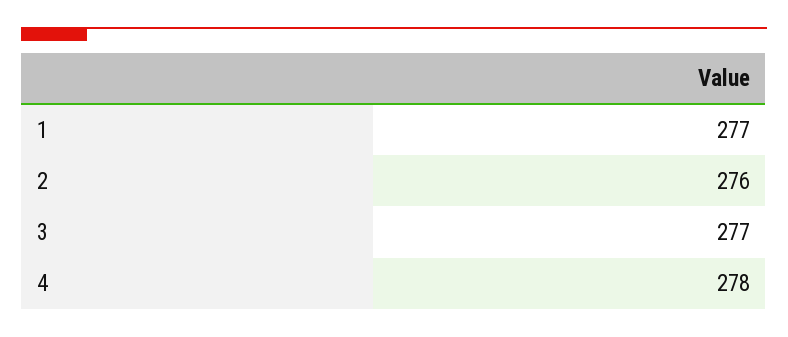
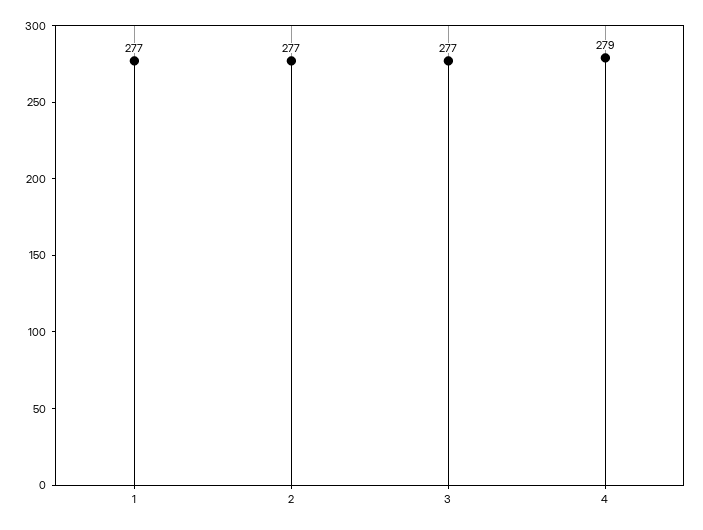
2: 276 -> 277
4: 278 -> 279

